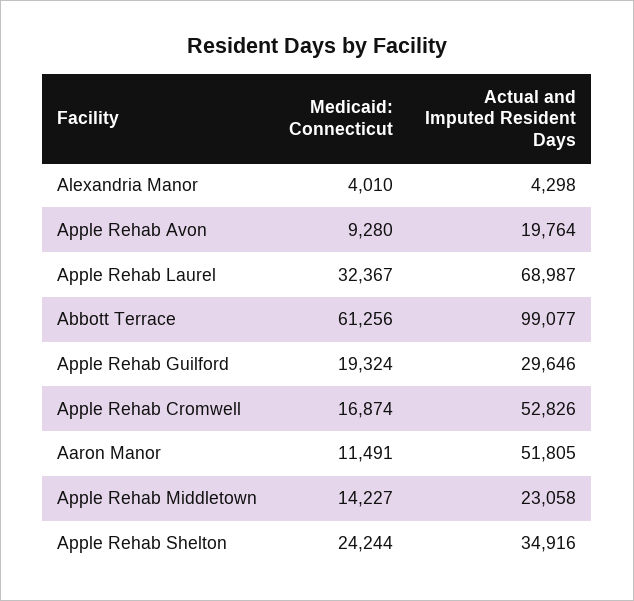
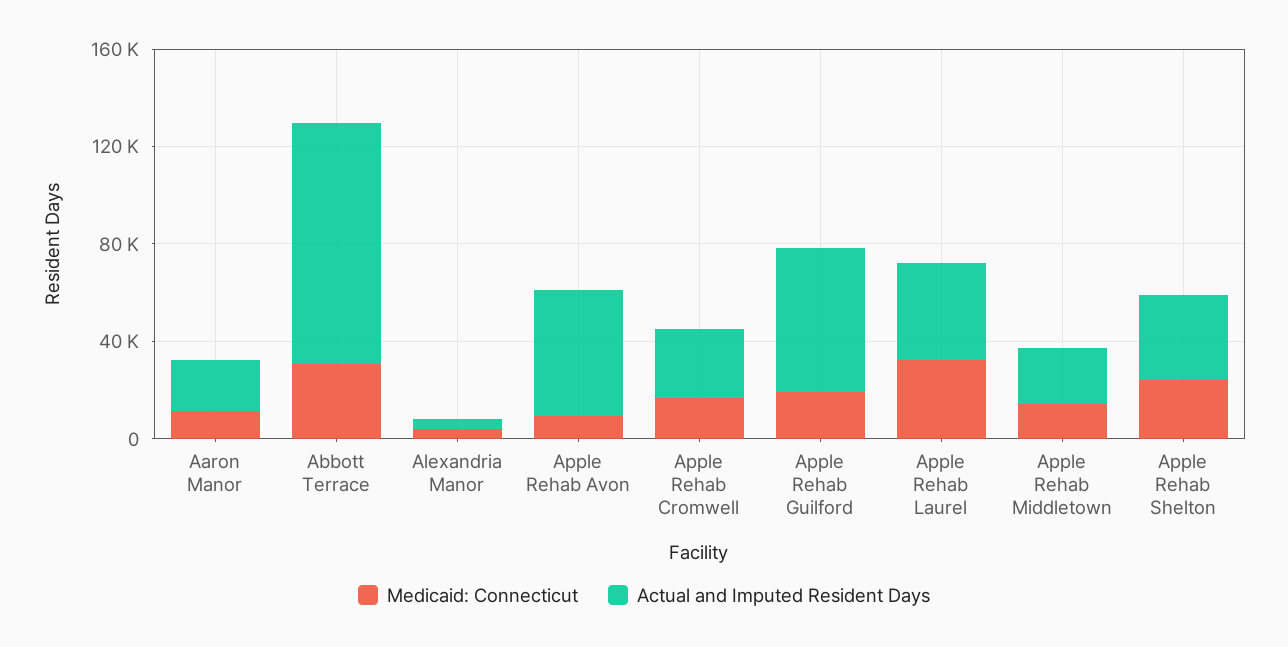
Actual and Imputed Resident Days, Apple Rehab Avon: 19764 -> 50000
Actual and Imputed Resident Days, Apple Rehab Laurel: 68987 -> 40000
Medicaid: Connecticut, Abbott Terrace: 61256 -> 30000
Actual and Imputed Resident Days, Apple Rehab Guilford: 29646 -> 60000
Actual and Imputed Resident Days, Apple Rehab Cromwell: 52826 -> 30000
Actual and Imputed Resident Days, Aaron Manor: 51805 -> 20000

